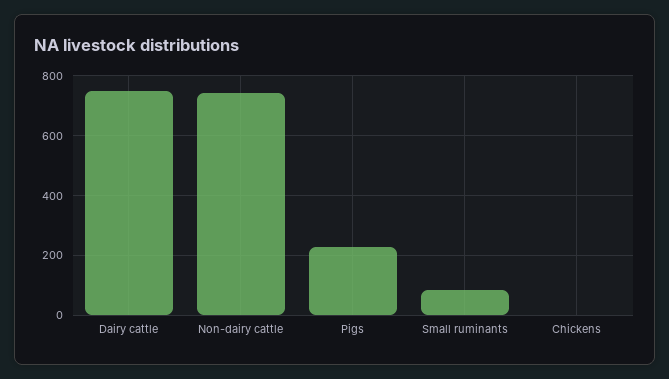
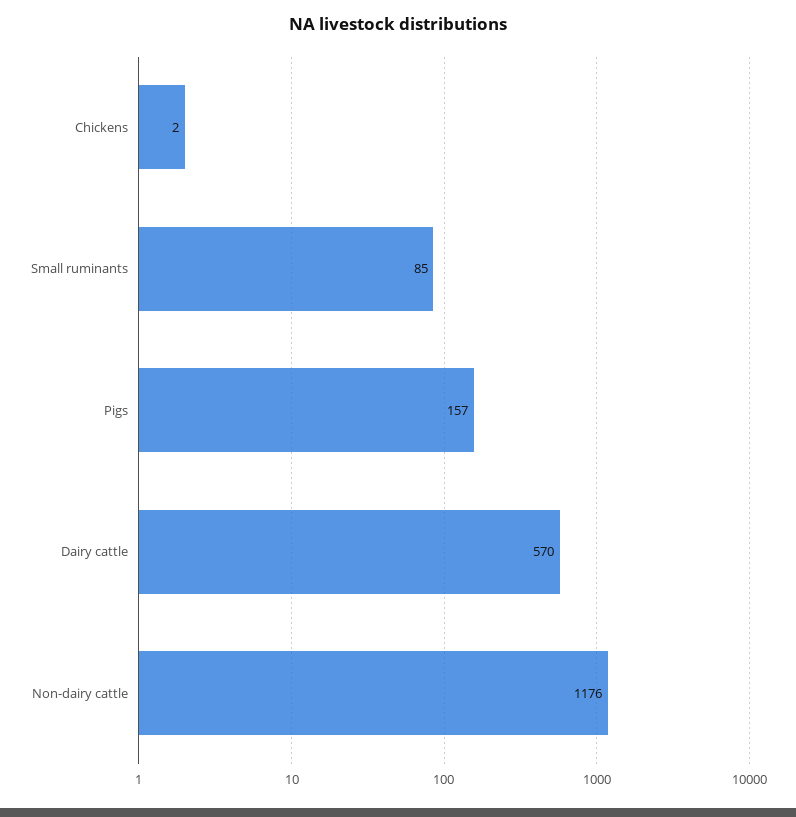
Dairy cattle: 750 -> 570
Non-dairy cattle: 750 -> 1176
Pigs: 225 -> 157

